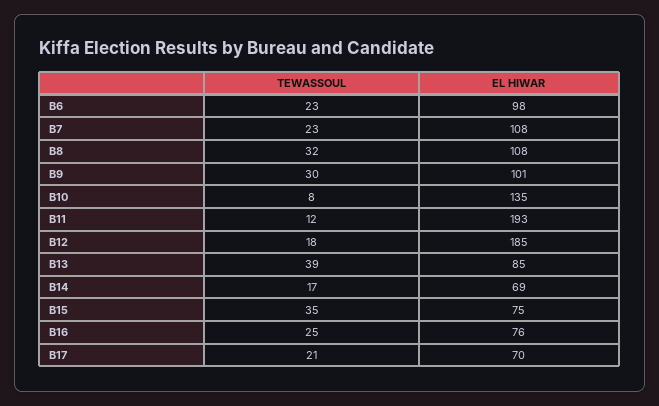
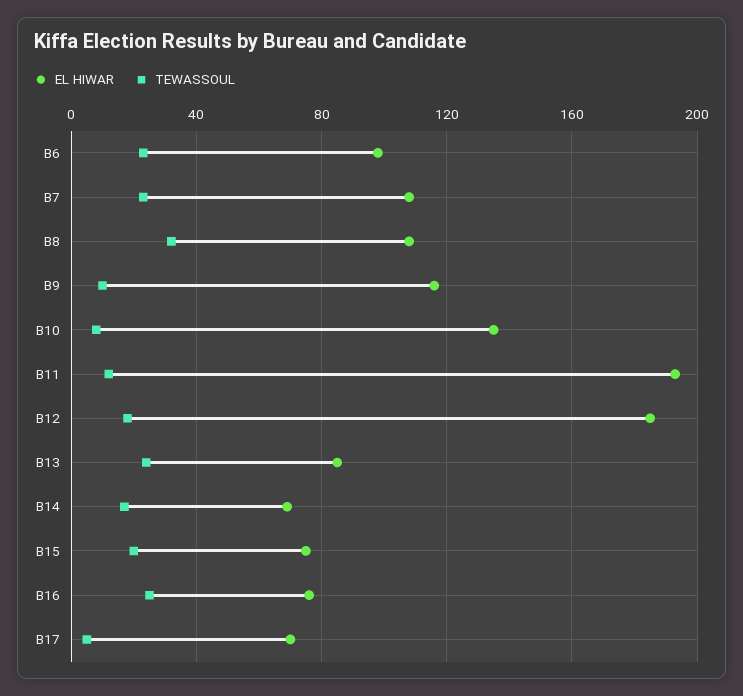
TEWASSOUL, B9: 30 -> 10
EL HIWAR, B9: 101 -> 115
TEWASSOUL, B13: 39 -> 25
TEWASSOUL, B15: 35 -> 20
TEWASSOUL, B17: 21 -> 5

